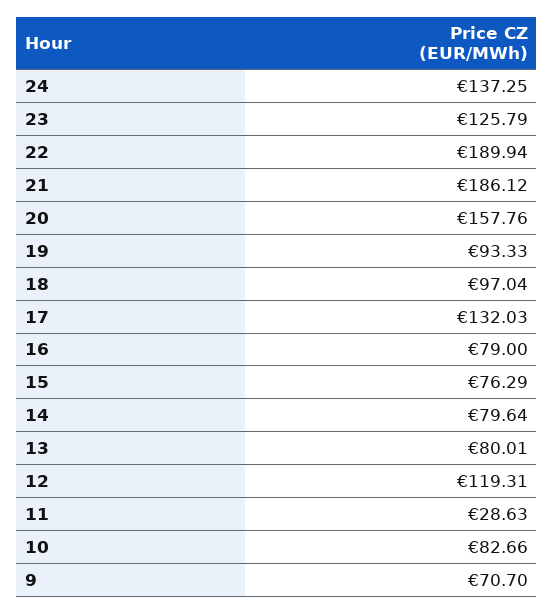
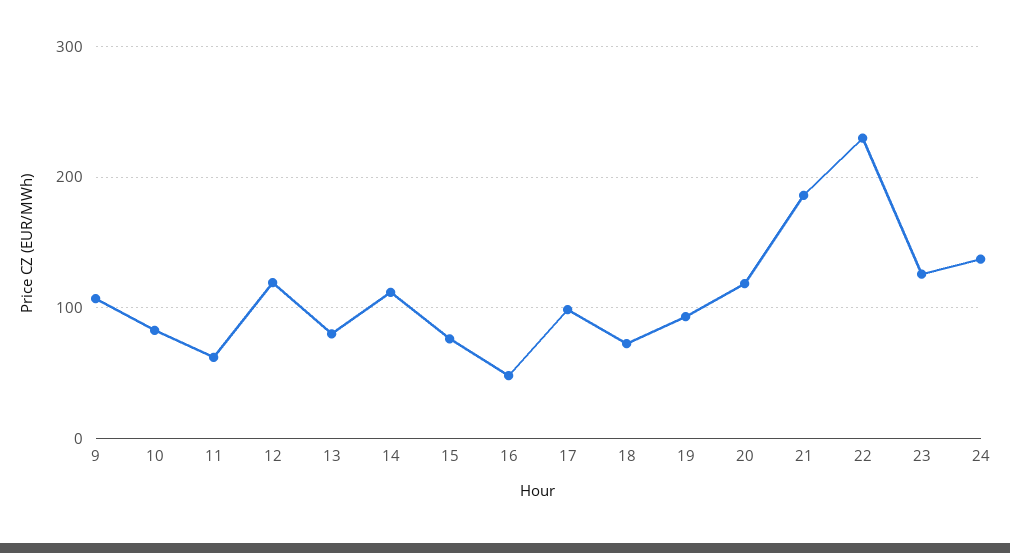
22: 189.94 -> 230
20: 157.76 -> 120
18: 97.04 -> 70
17: 132.03 -> 100
16: 79 -> 50
14: 79.64 -> 110
11: 28.63 -> 60
9: 70.7 -> 110

